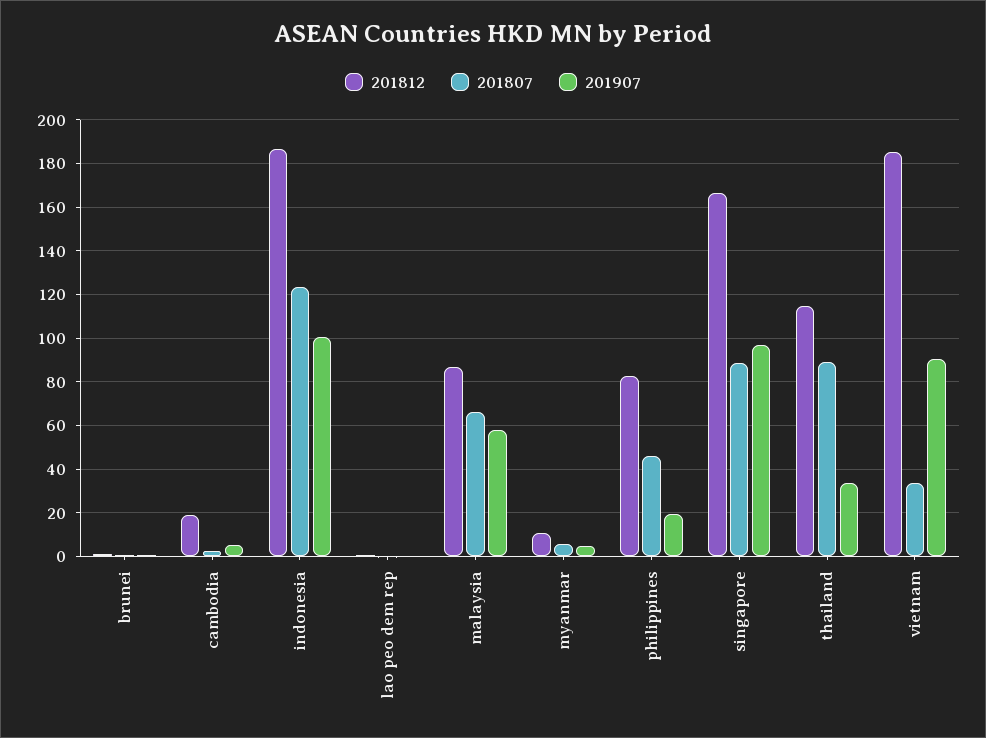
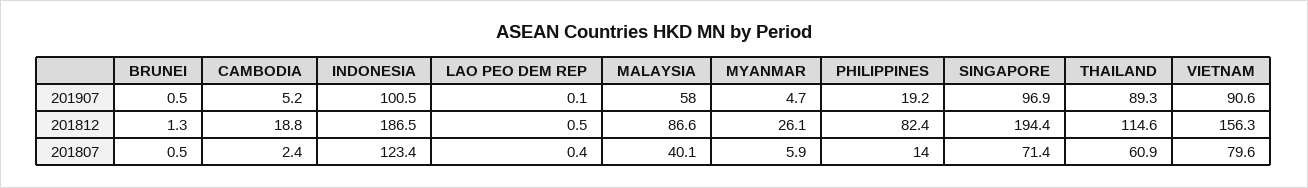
201807, malaysia: 65 -> 40.1
201812, myanmar: 10 -> 26.1
201807, philippines: 45 -> 14
201812, singapore: 165 -> 194.4
201807, singapore: 90 -> 71.4
201807, thailand: 90 -> 60.9
201907, thailand: 35 -> 89.3
201812, vietnam: 185 -> 156.3
201807, vietnam: 35 -> 79.6

